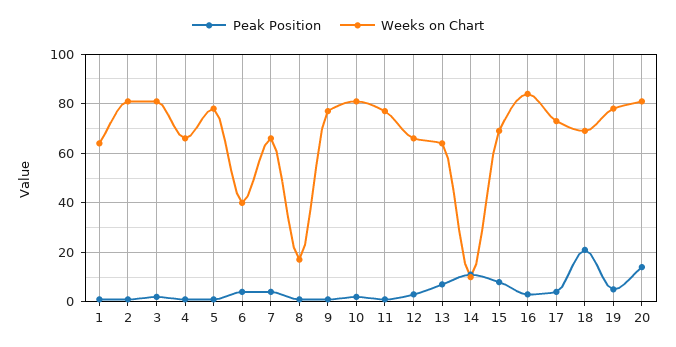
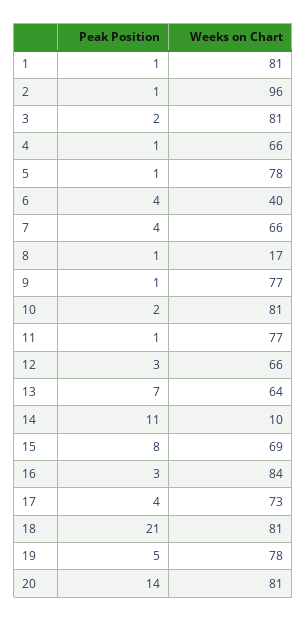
Weeks on Chart, 1: 65 -> 81
Weeks on Chart, 2: 80 -> 96
Weeks on Chart, 18: 70 -> 81

